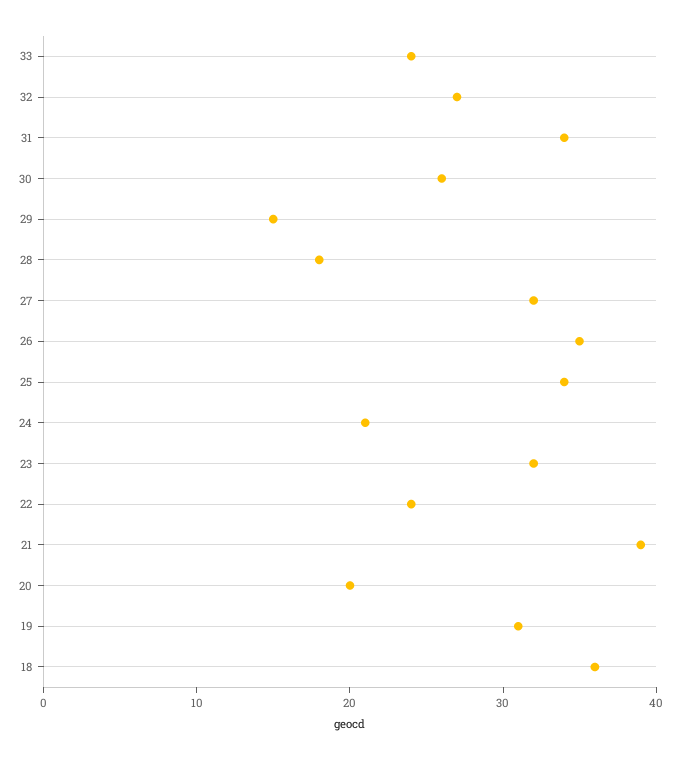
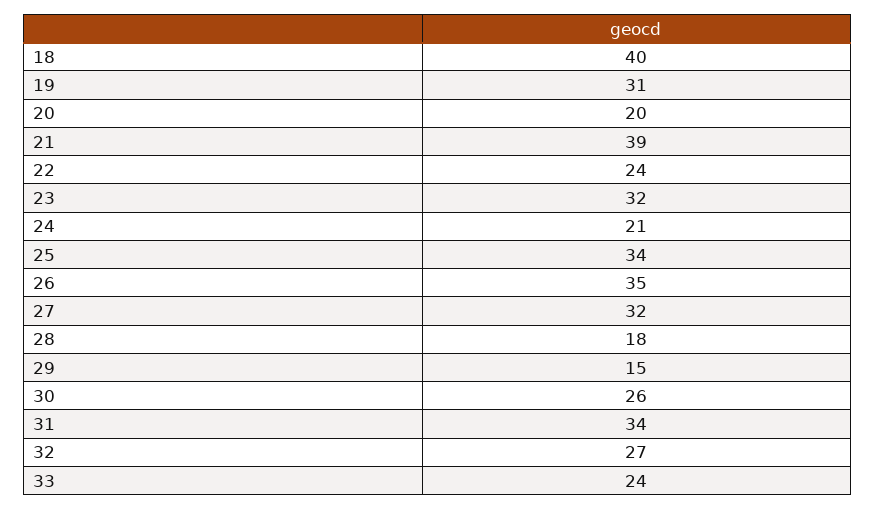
18: 36 -> 40

